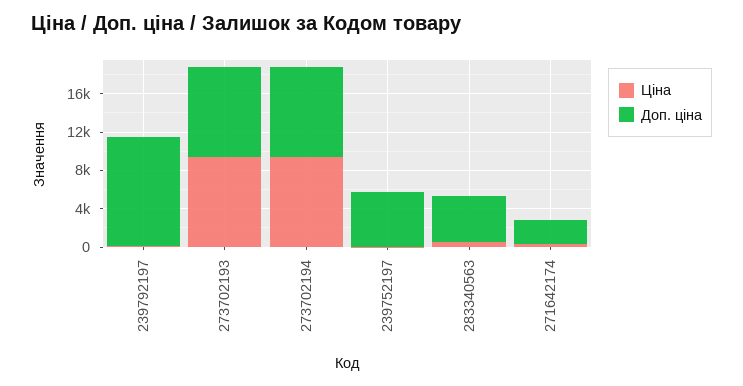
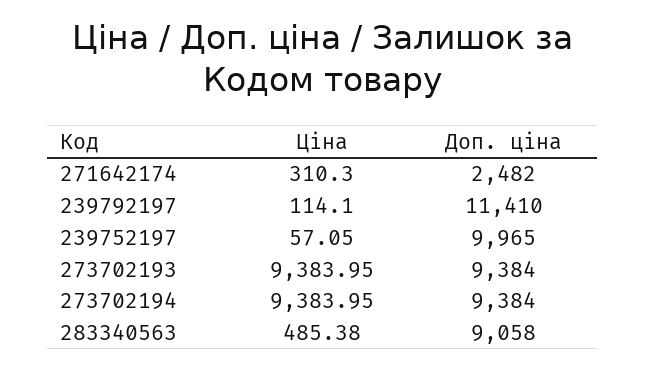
Доп. ціна, 239752197: 6000 -> 9965
Доп. ціна, 283340563: 5000 -> 9058

